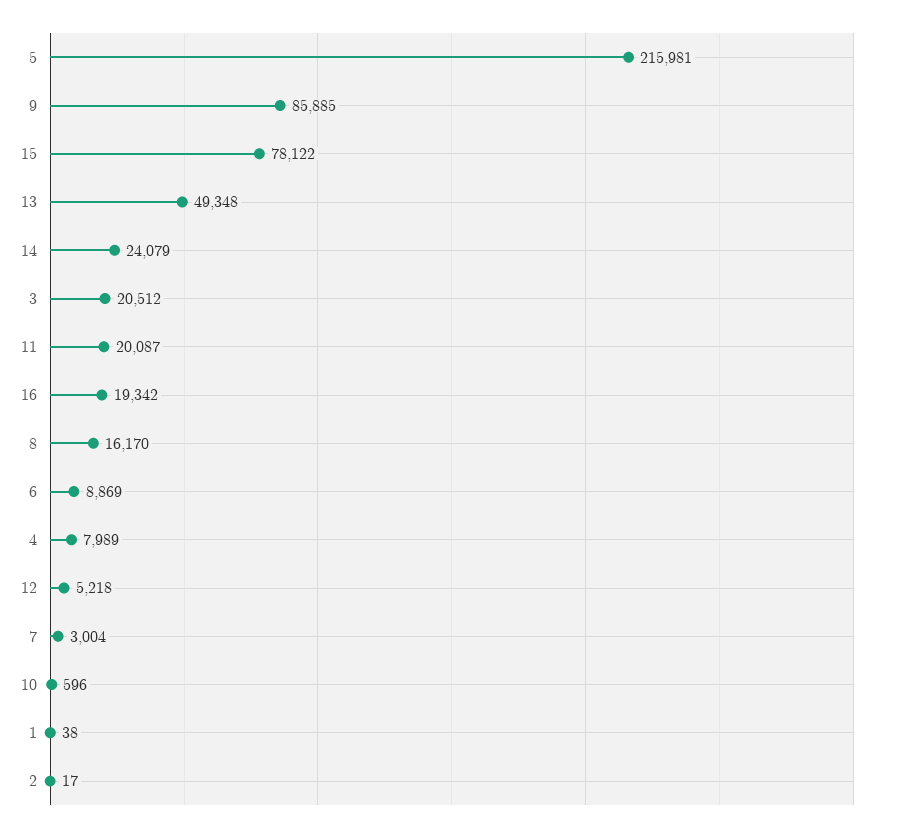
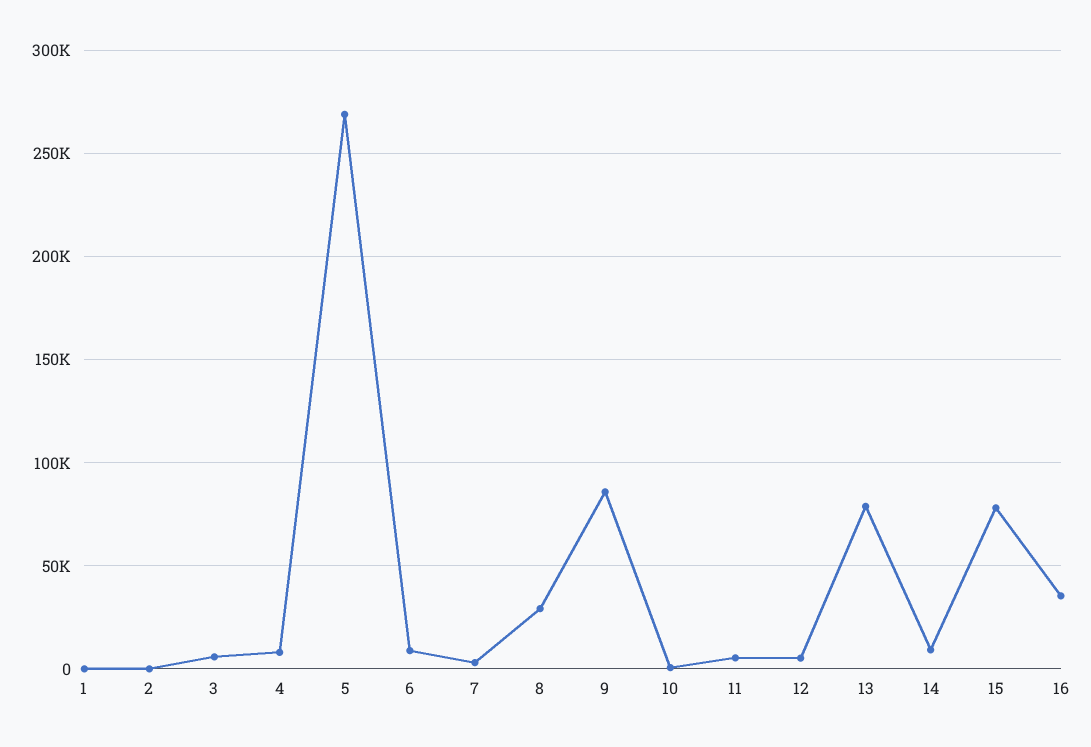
5: 215981 -> 270000
13: 49348 -> 80000
14: 24079 -> 10000
3: 20512 -> 5000
11: 20087 -> 5000
16: 19342 -> 35000
8: 16170 -> 30000

